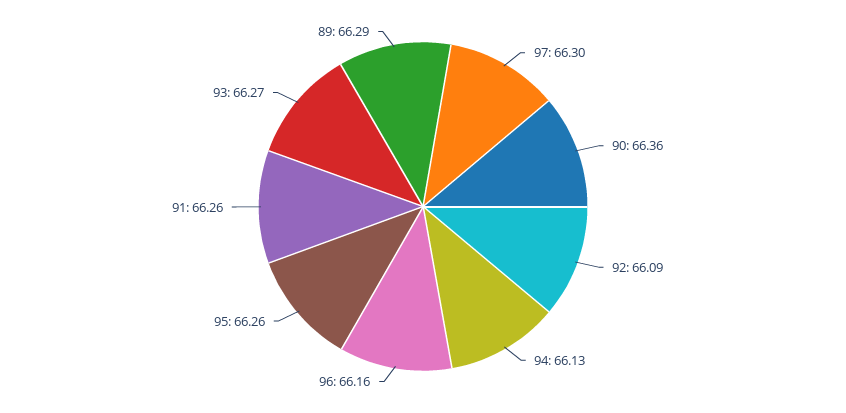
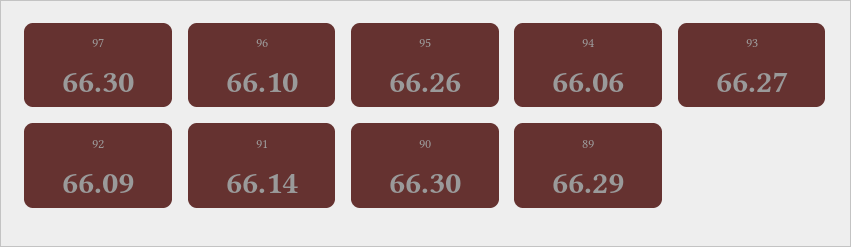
90: 66.36 -> 66.3
94: 66.13 -> 66.06
96: 66.16 -> 66.1
91: 66.26 -> 66.14

